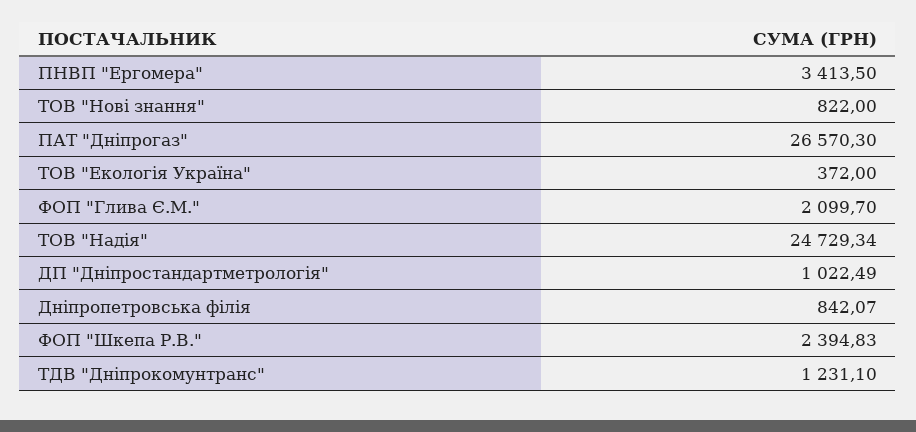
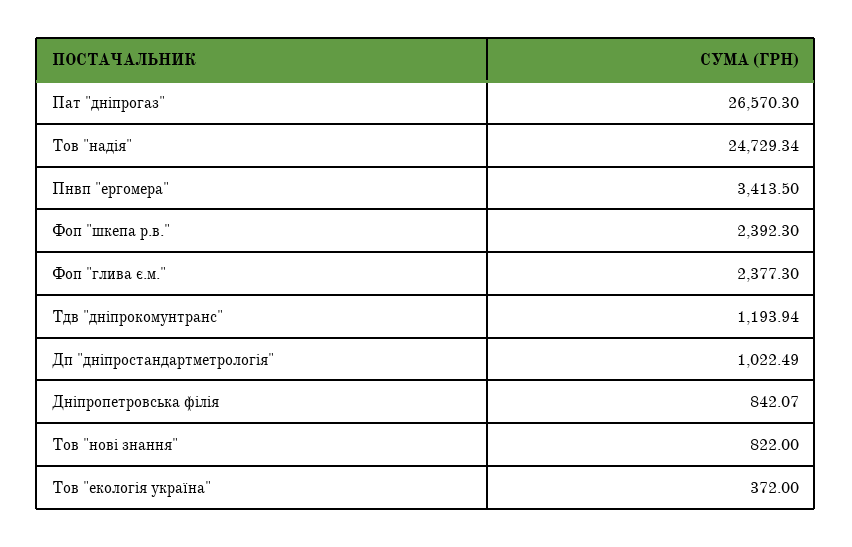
ФОП "Глива Є.М.": 2099.7 -> 2377.3
ФОП "Шкепа Р.В.": 2394.83 -> 2392.3
ТДВ "Дніпрокомунтранс": 1231.1 -> 1193.94

